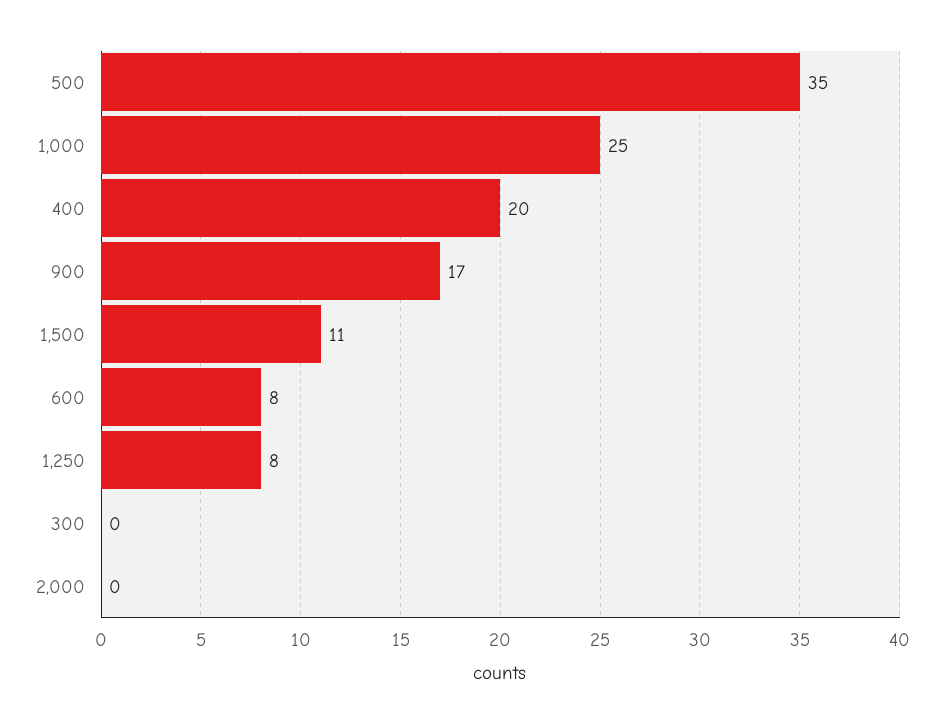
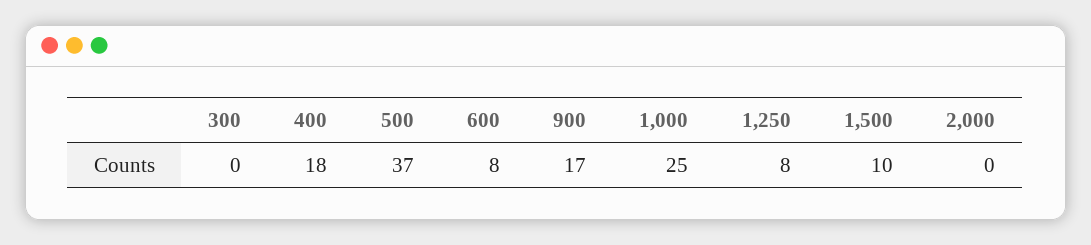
500: 35 -> 37
400: 20 -> 18
1,500: 11 -> 10

